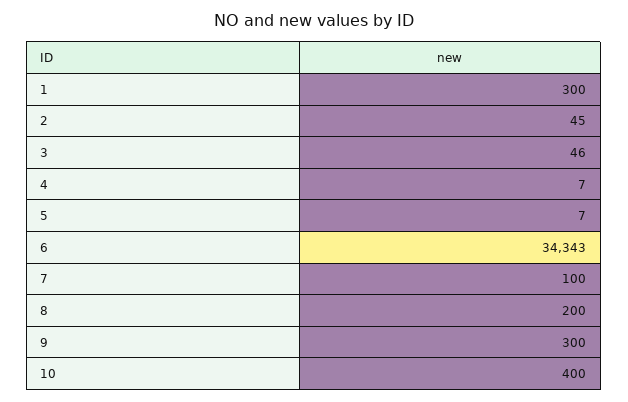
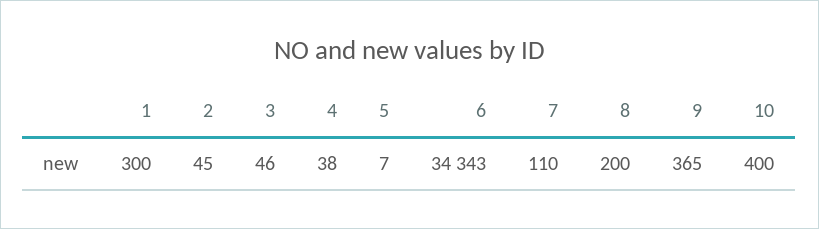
4: 7 -> 38
7: 100 -> 110
9: 300 -> 365

